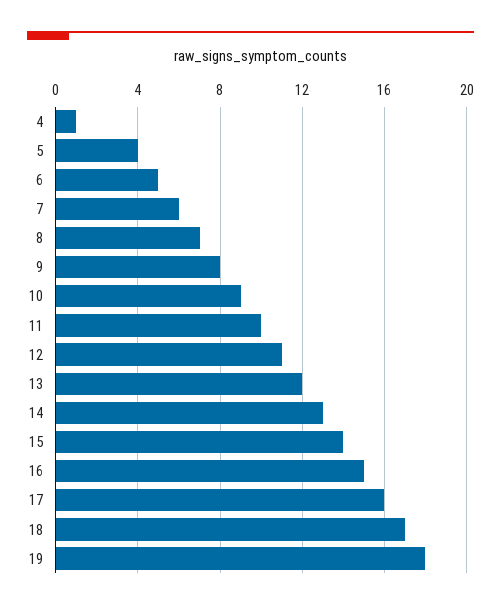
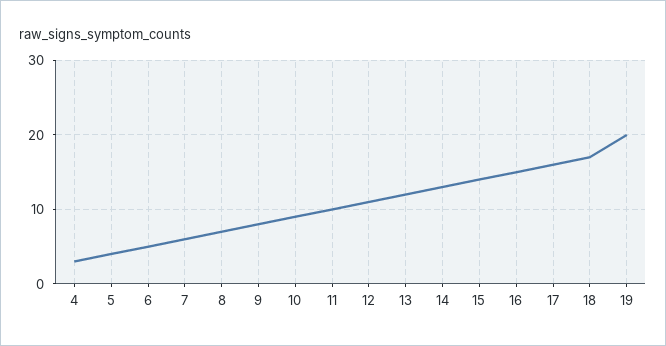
4: 1 -> 3
19: 18 -> 20

